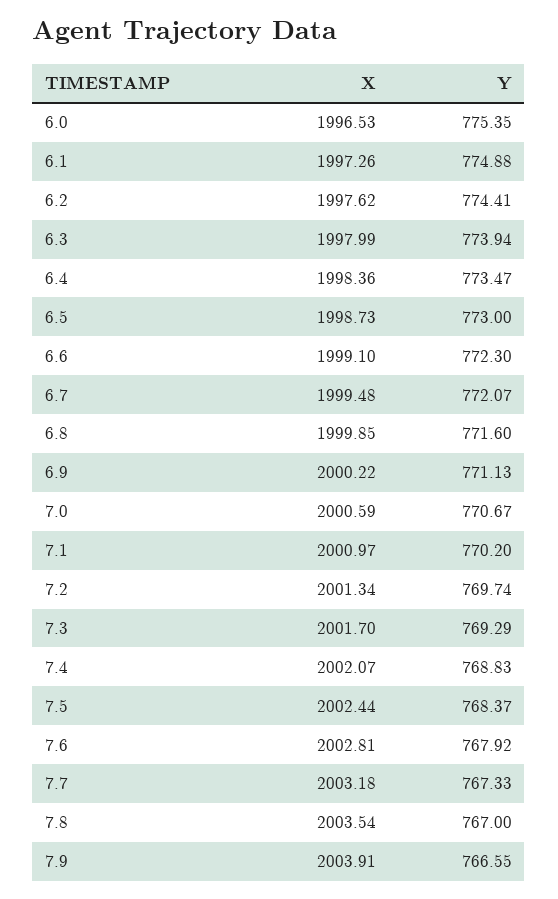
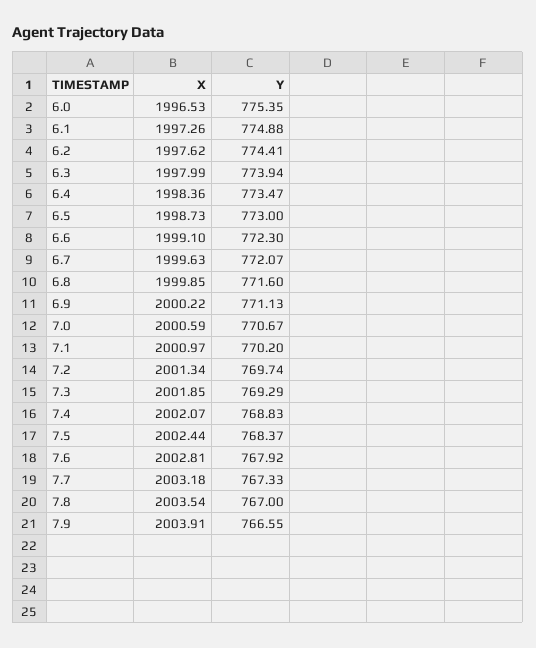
X, 6.7: 1999.48 -> 1999.63
X, 7.3: 2001.7 -> 2001.85

